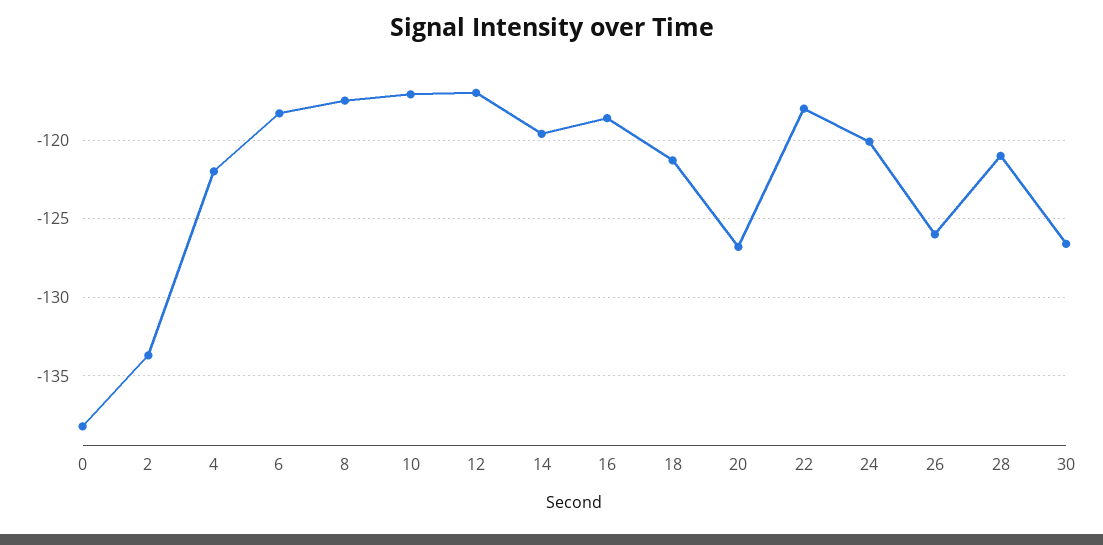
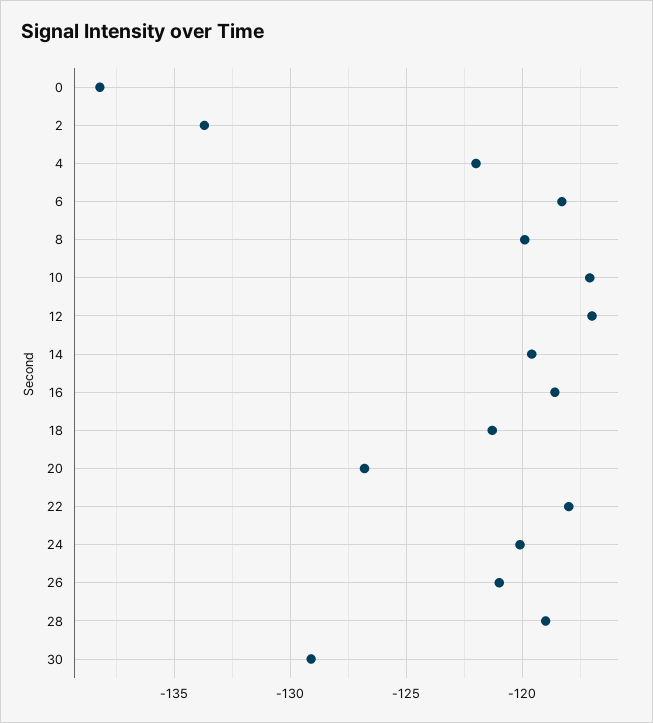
8: -117.5 -> -120
26: -126 -> -121
28: -121 -> -119
30: -126.5 -> -129

